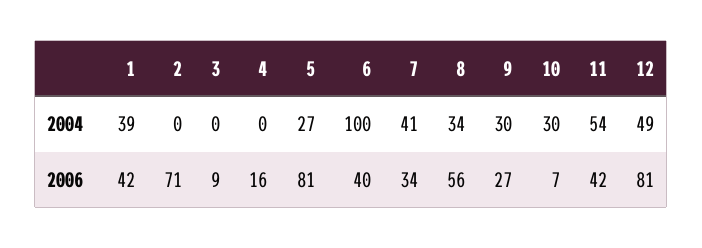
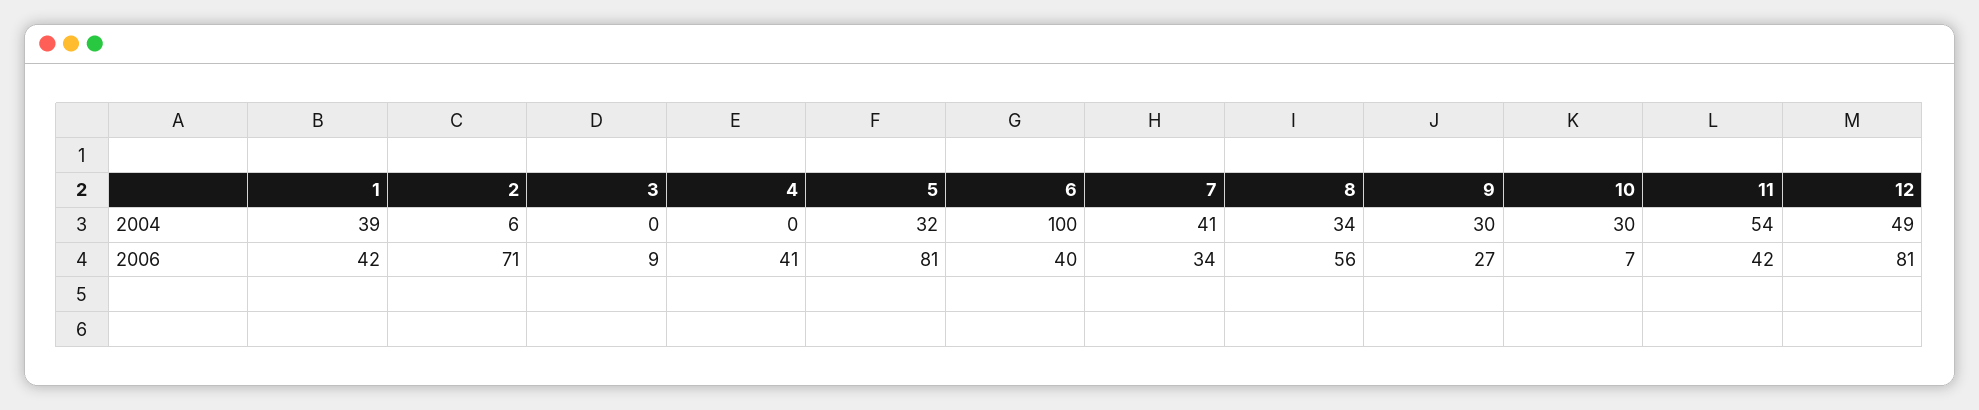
2, 2004: 0 -> 6
5, 2004: 27 -> 32
4, 2006: 16 -> 41

